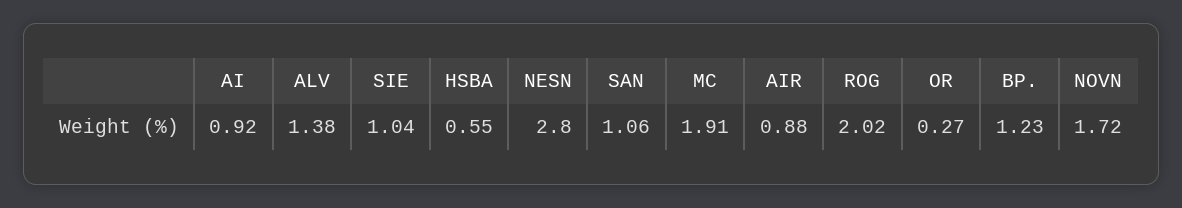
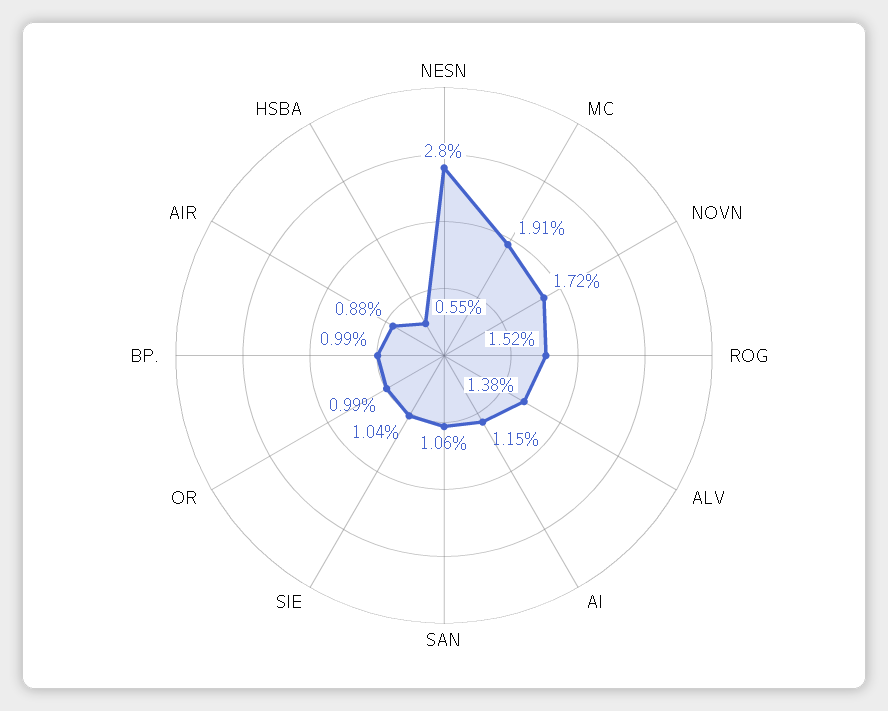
AI: 0.92 -> 1.15
ROG: 2.02 -> 1.52
OR: 0.27 -> 0.99
BP.: 1.23 -> 0.99

